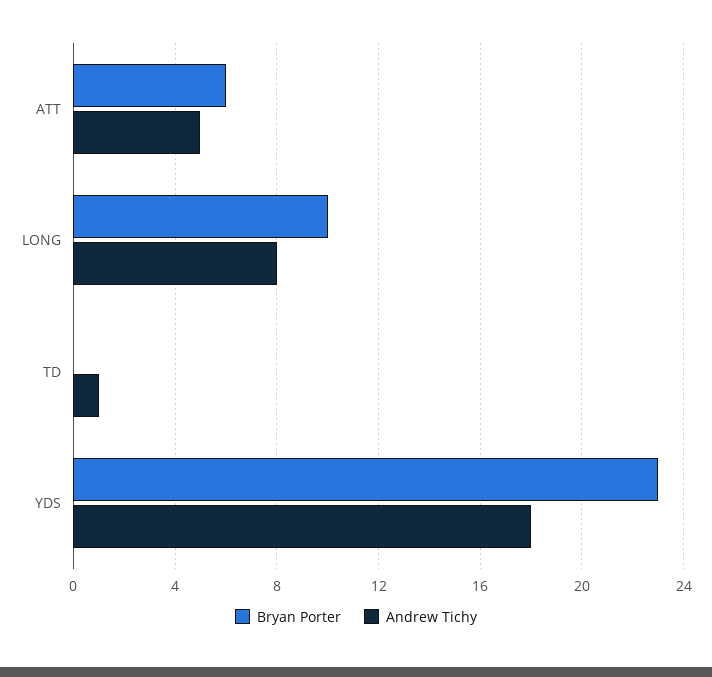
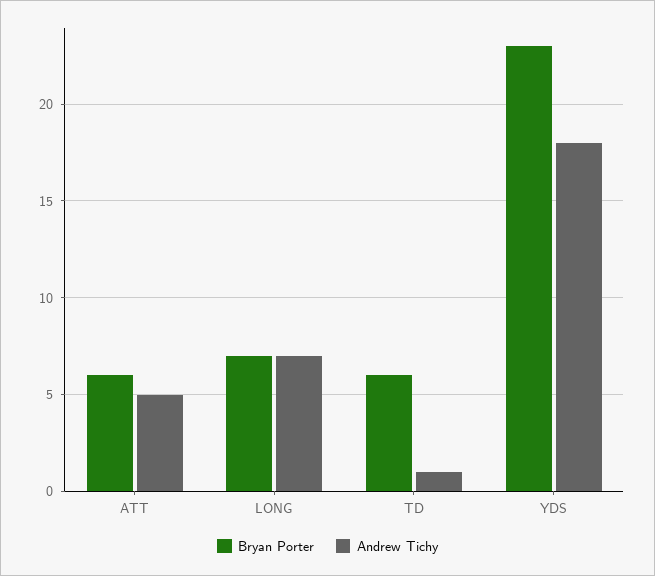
Bryan Porter, LONG: 10 -> 7
Andrew Tichy, LONG: 8 -> 7
Bryan Porter, TD: 0 -> 6

